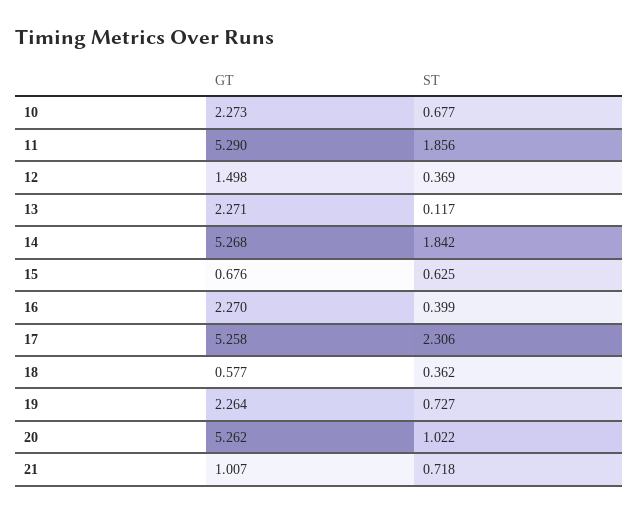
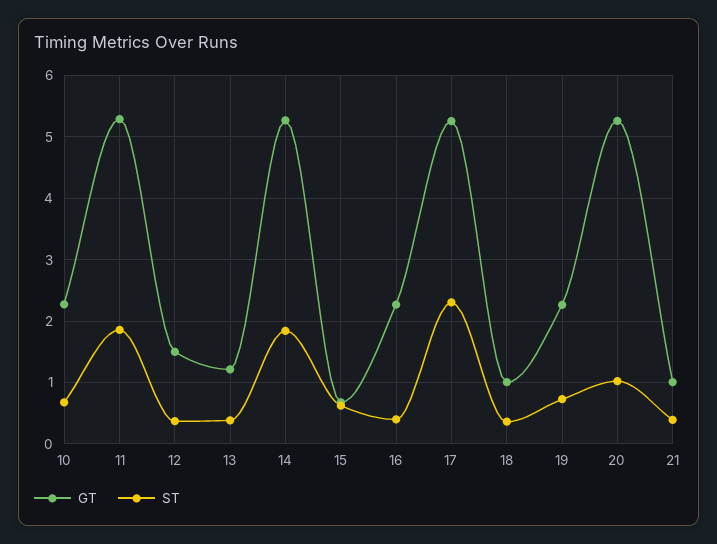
GT, 13: 2.271 -> 1.2
ST, 13: 0.117 -> 0.4
GT, 18: 0.577 -> 1
ST, 21: 0.718 -> 0.4

